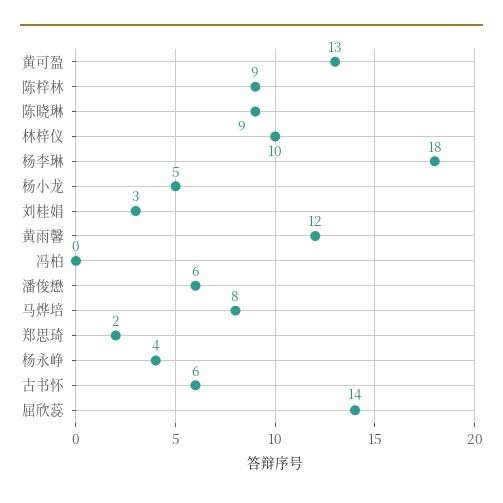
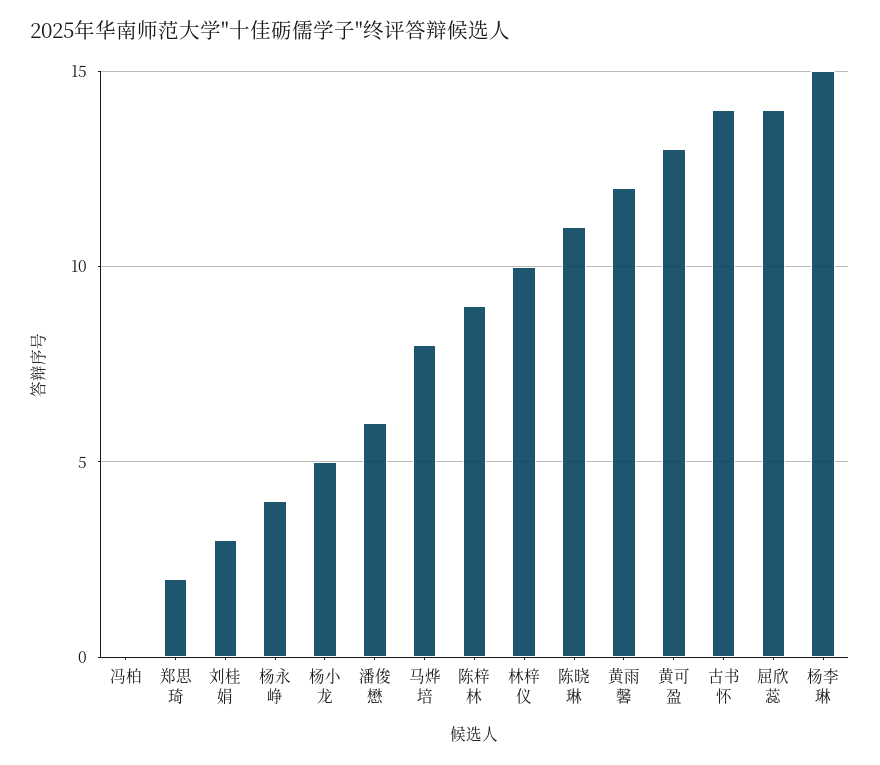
陈晓琳: 9 -> 11
杨李琳: 18 -> 15
古书怀: 6 -> 14

